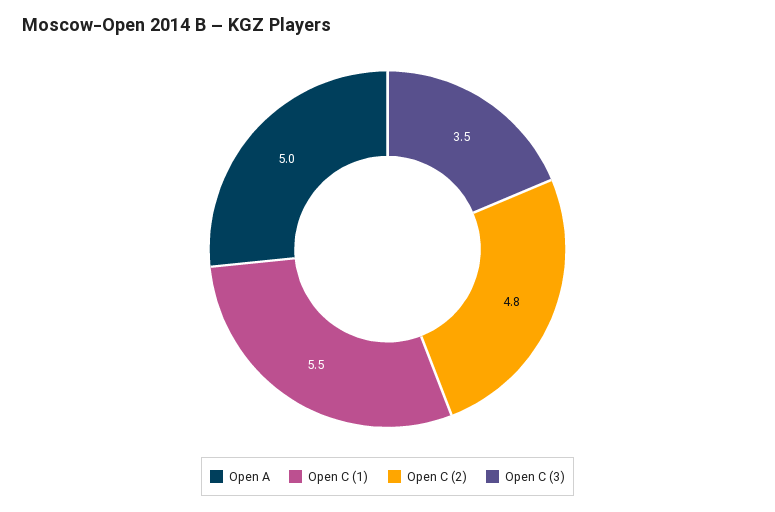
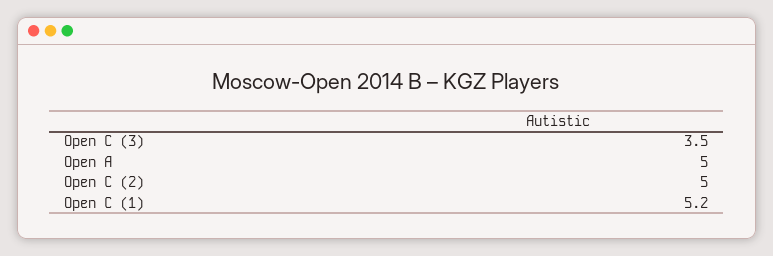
Open C (1): 5.5 -> 5.2
Open C (2): 4.8 -> 5

